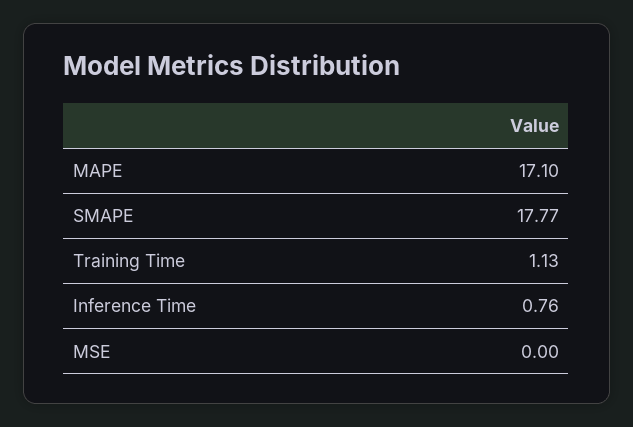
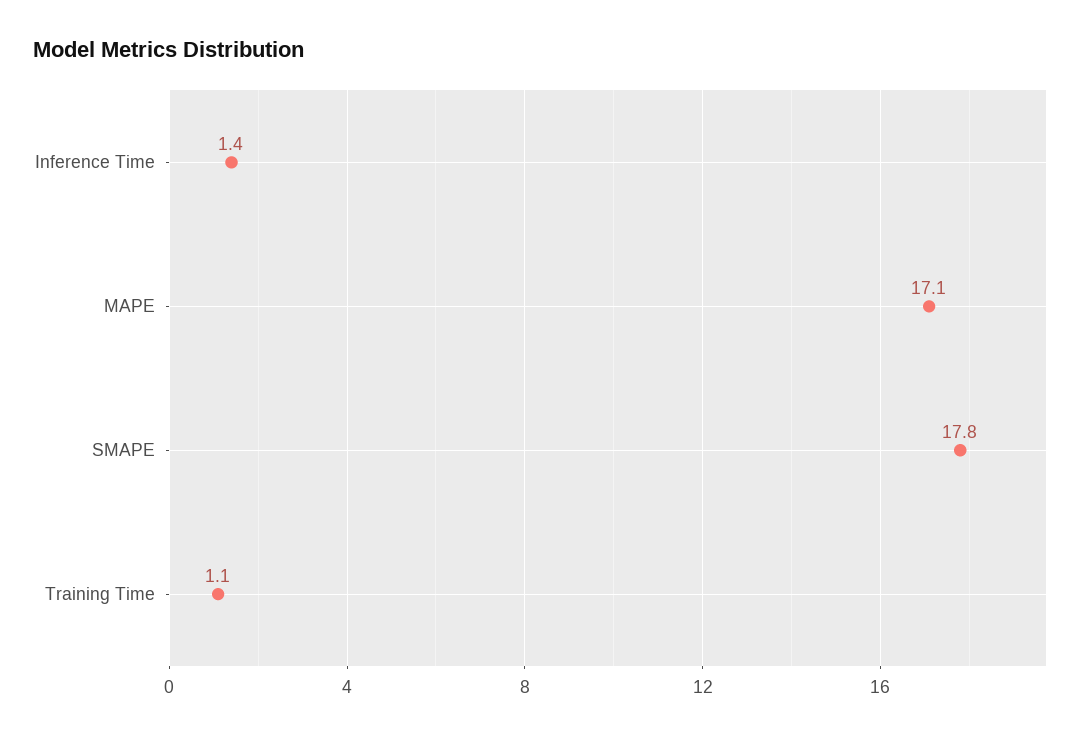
Inference Time: 0.76 -> 1.4
MSE: 0 -> none

